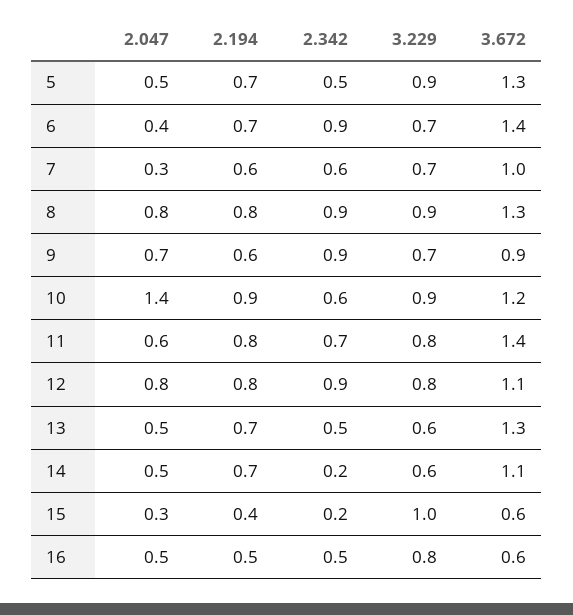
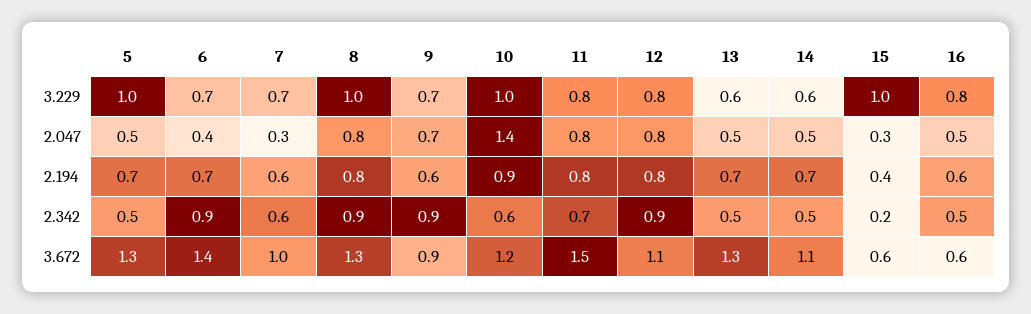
3.229, 5: 0.9 -> 1
3.229, 8: 0.9 -> 1
3.229, 10: 0.9 -> 1
2.047, 11: 0.6 -> 0.8
3.672, 11: 1.4 -> 1.5
2.342, 14: 0.2 -> 0.5
2.194, 16: 0.5 -> 0.6

